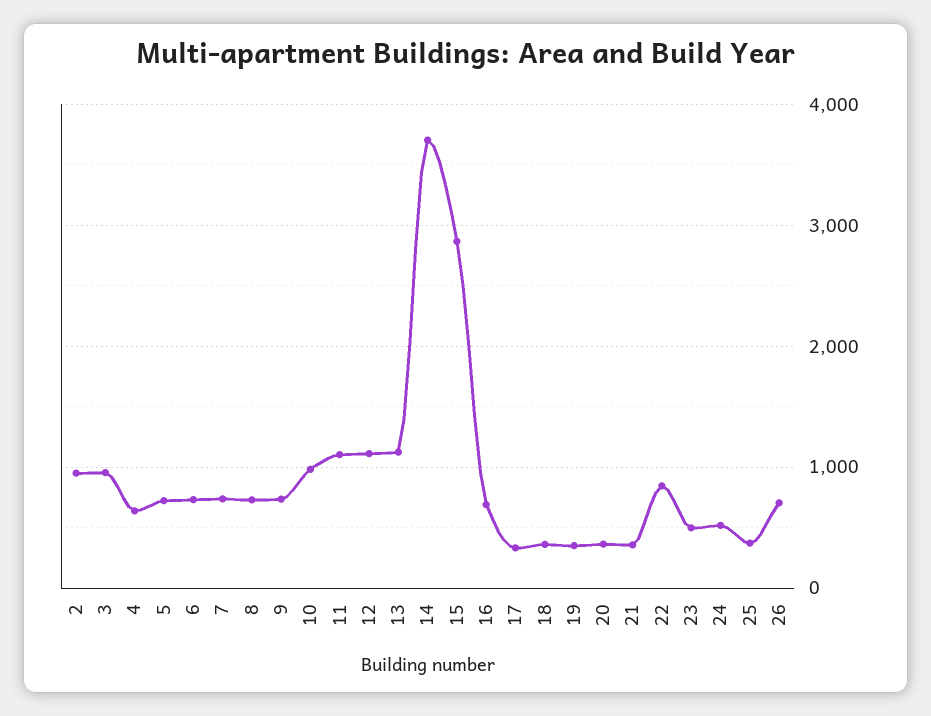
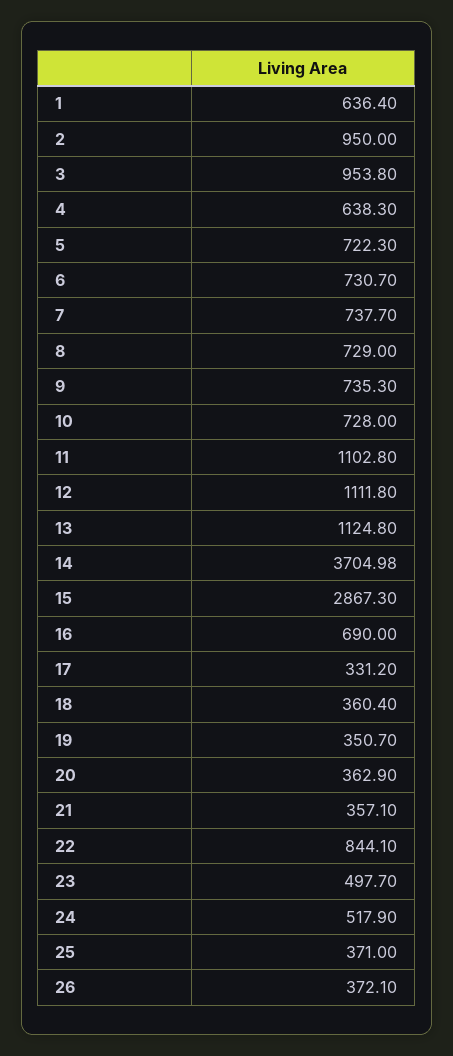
10: 1000 -> 728
26: 700 -> 372.1
1: none -> 636.4

